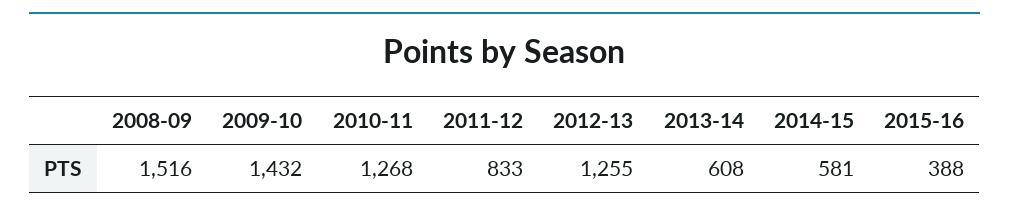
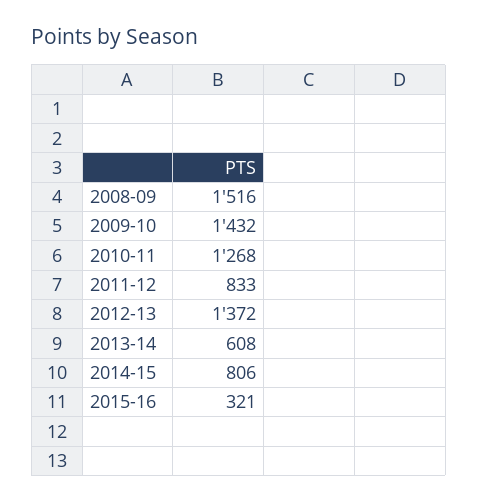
2012-13: 1255 -> 1372
2014-15: 581 -> 806
2015-16: 388 -> 321

